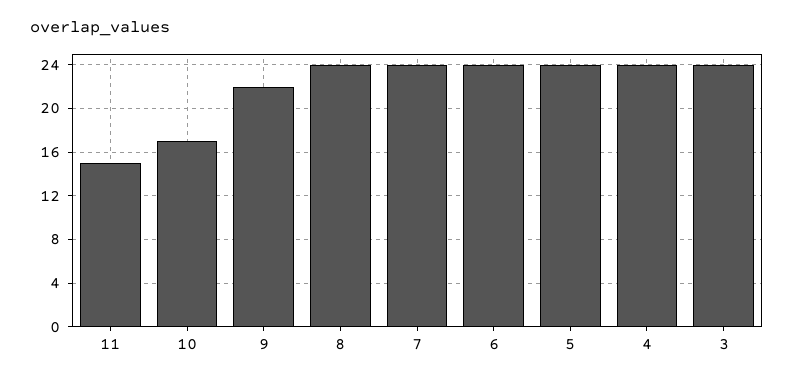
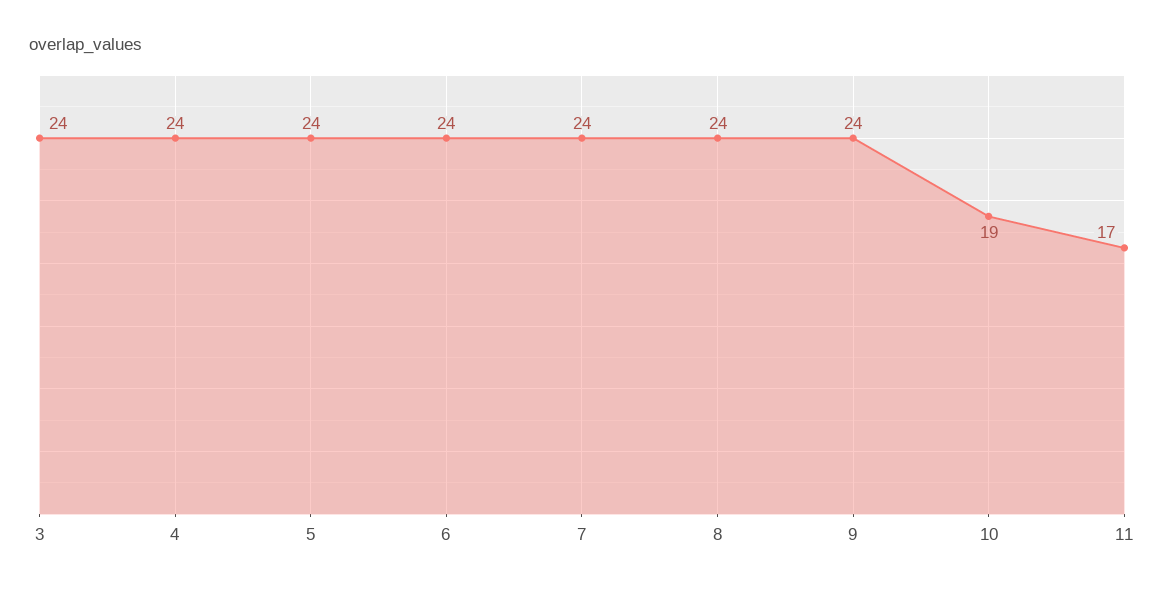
11: 15 -> 17
10: 17 -> 19
9: 22 -> 24

